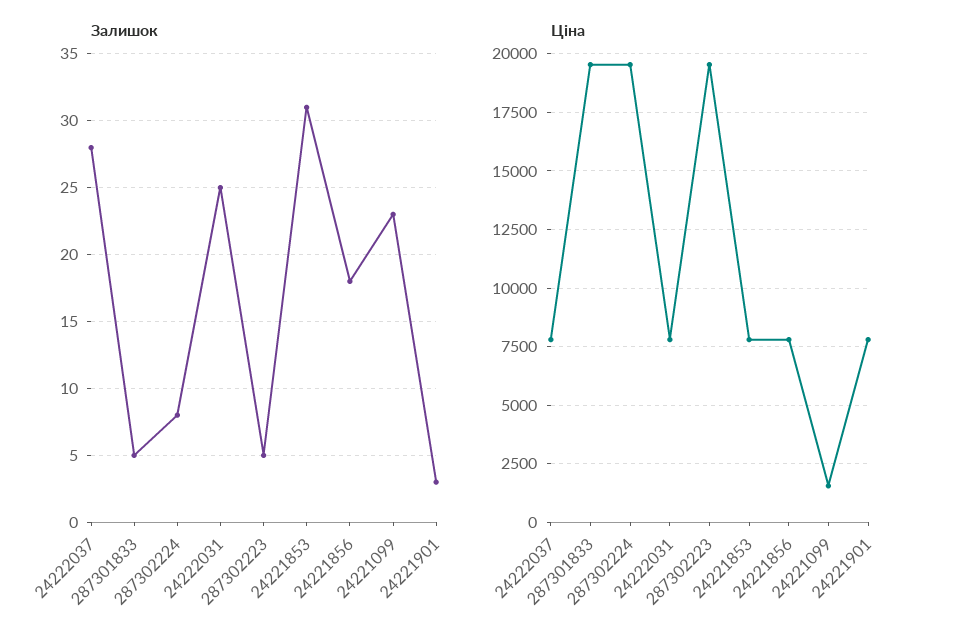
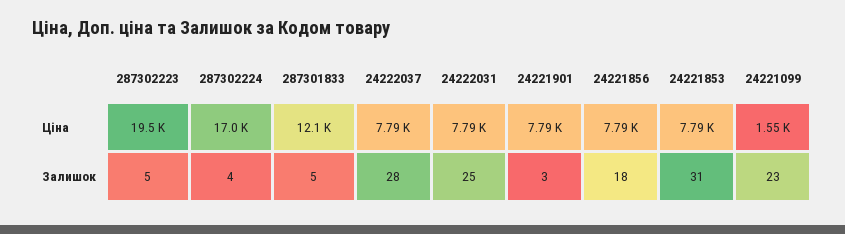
Залишок, 287302224: 8 -> 4
Ціна, 287301833: 19500 -> 12100
Ціна, 287302224: 19500 -> 17000

